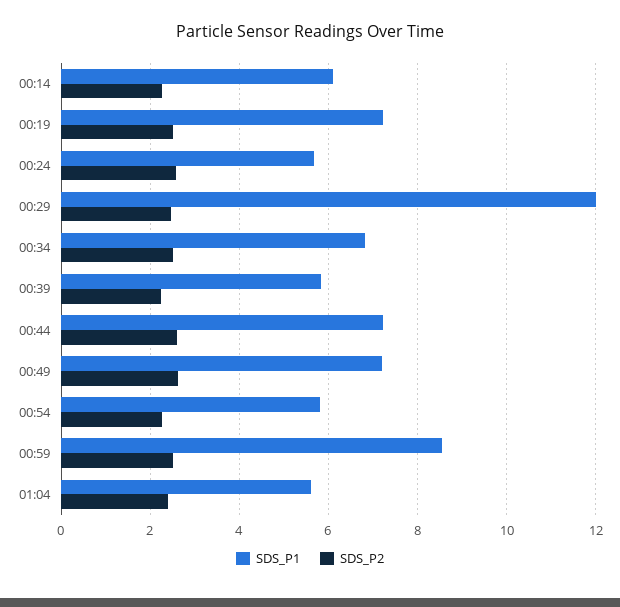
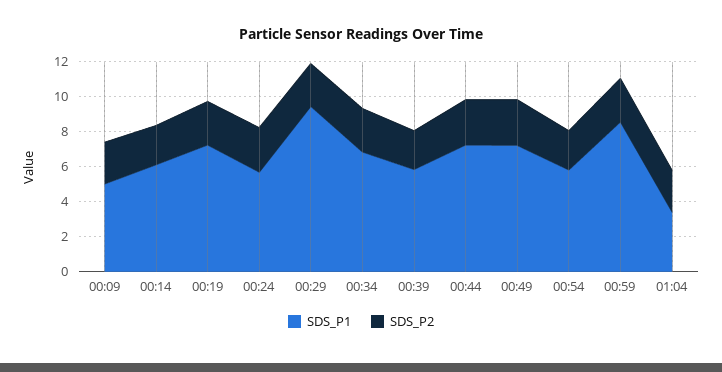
SDS_P1, 00:29: 12 -> 9.5
SDS_P1, 01:04: 5.6 -> 3.5
SDS_P1, 00:09: none -> 5
SDS_P2, 00:09: none -> 2.5

